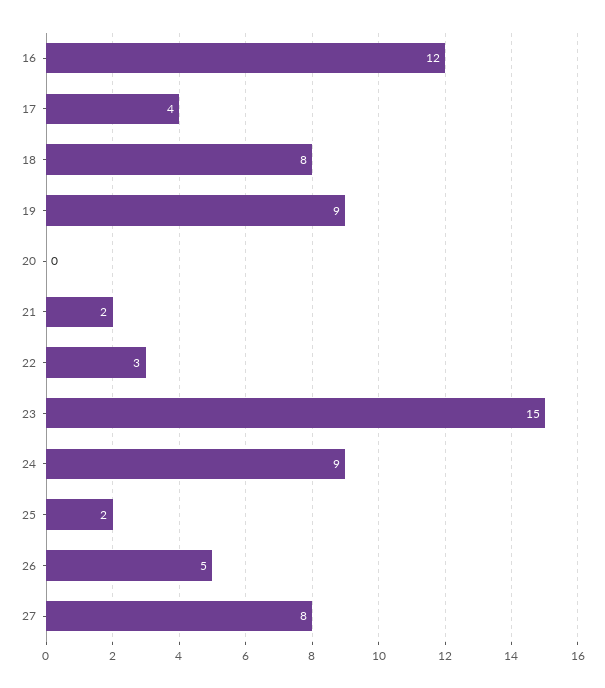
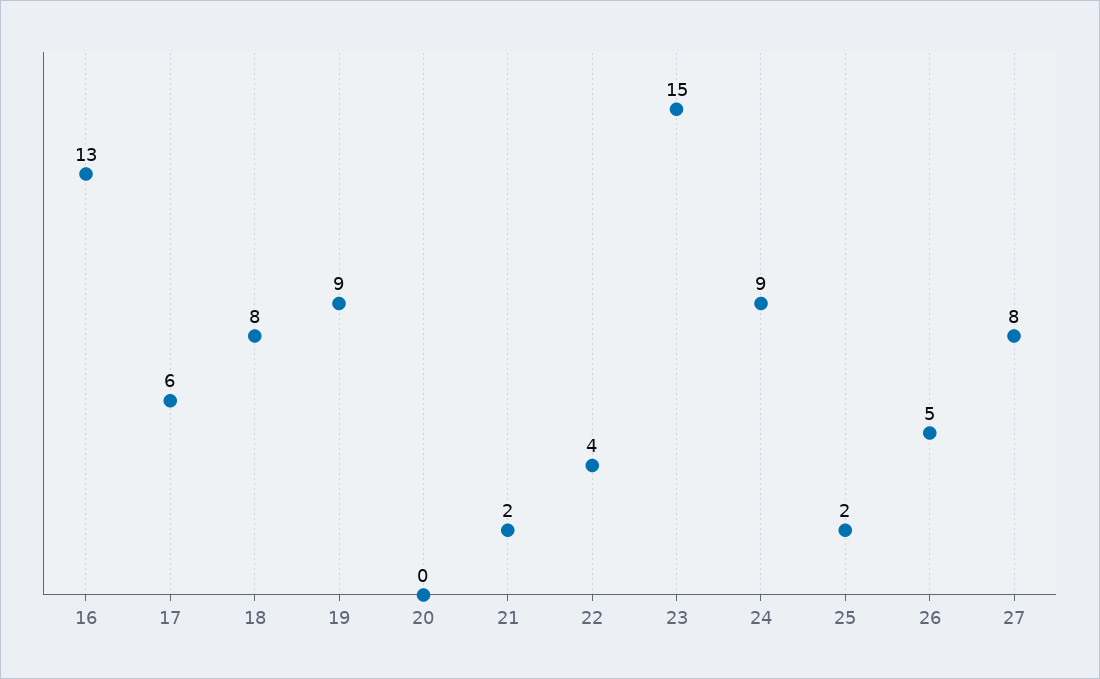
16: 12 -> 13
17: 4 -> 6
22: 3 -> 4

